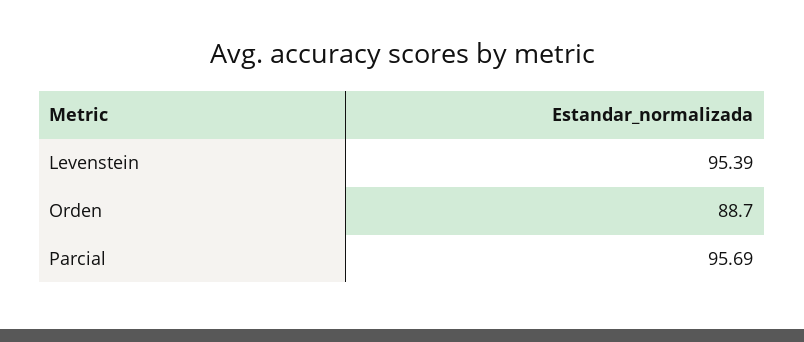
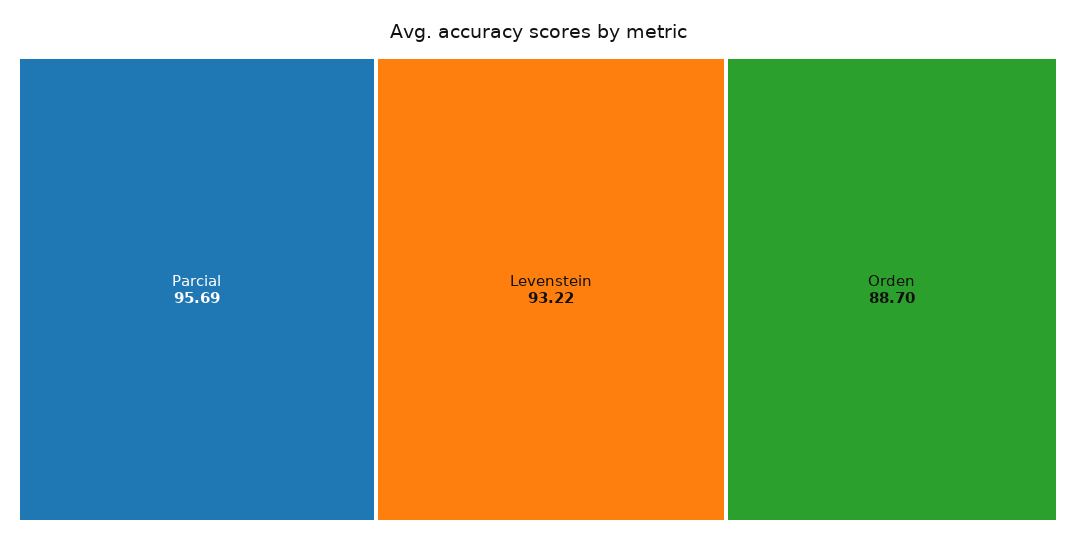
Levenstein: 95.39 -> 93.22

